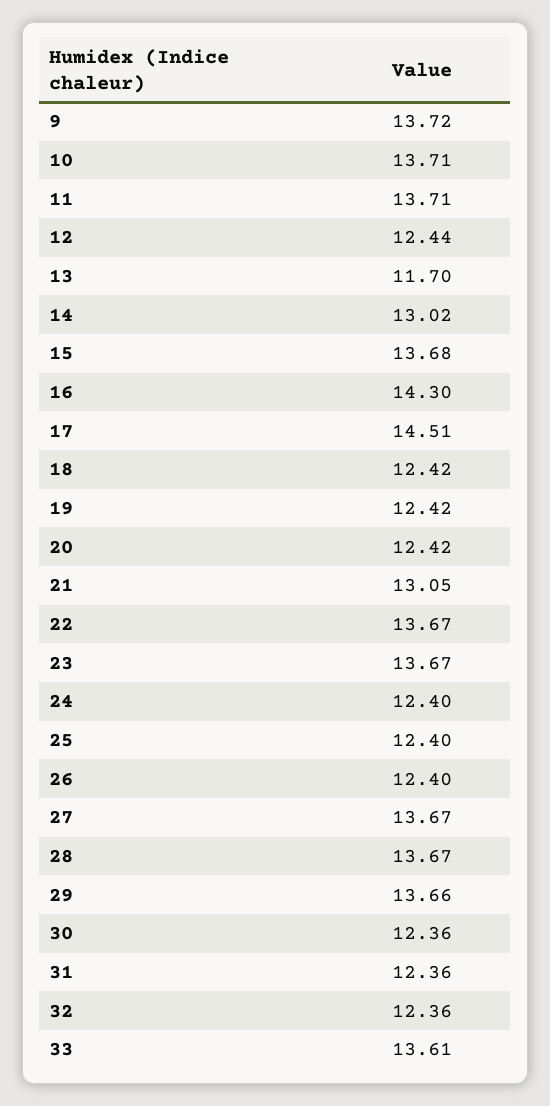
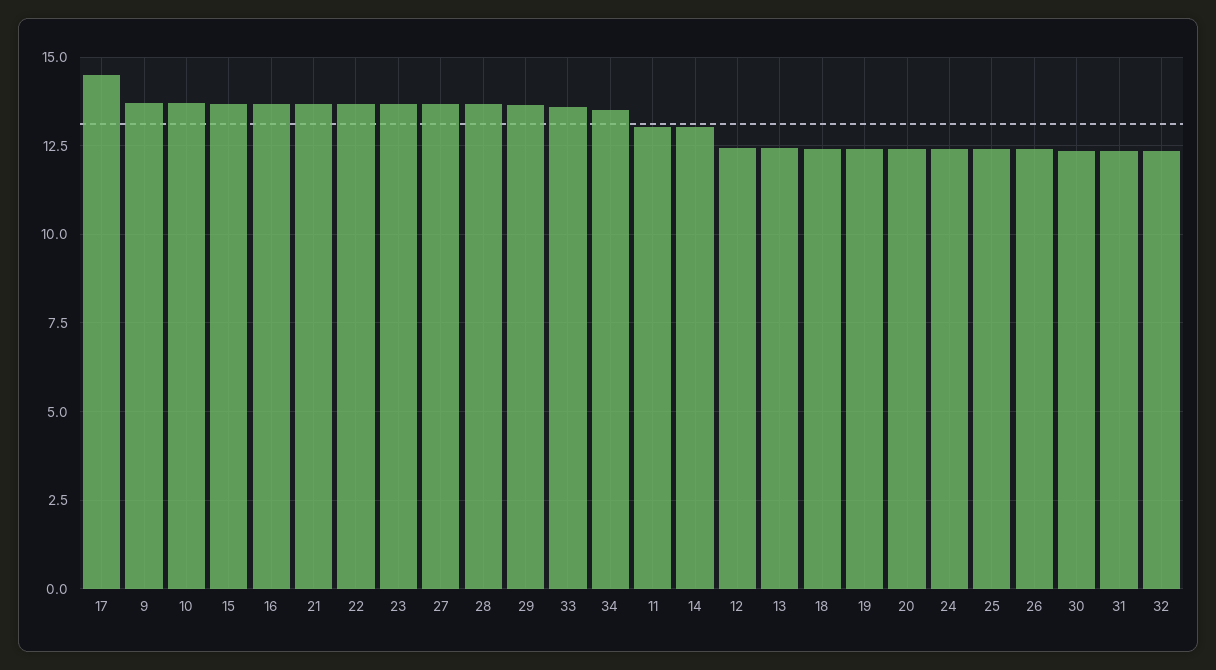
11: 13.71 -> 13
13: 11.7 -> 12.5
16: 14.3 -> 13.75
21: 13.05 -> 13.75
34: none -> 13.5

